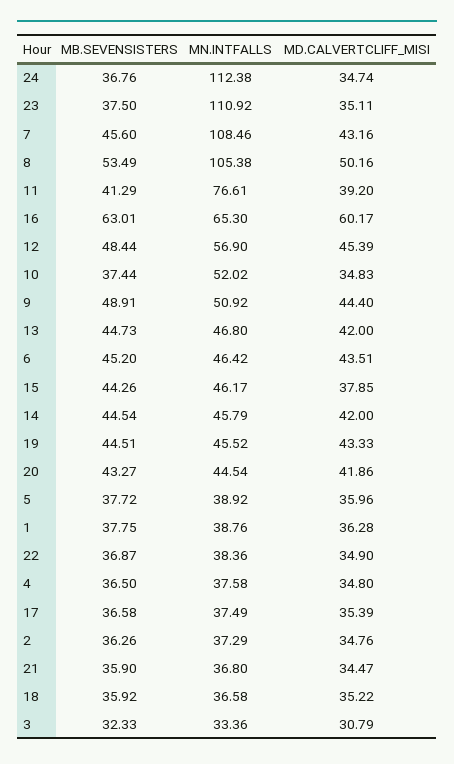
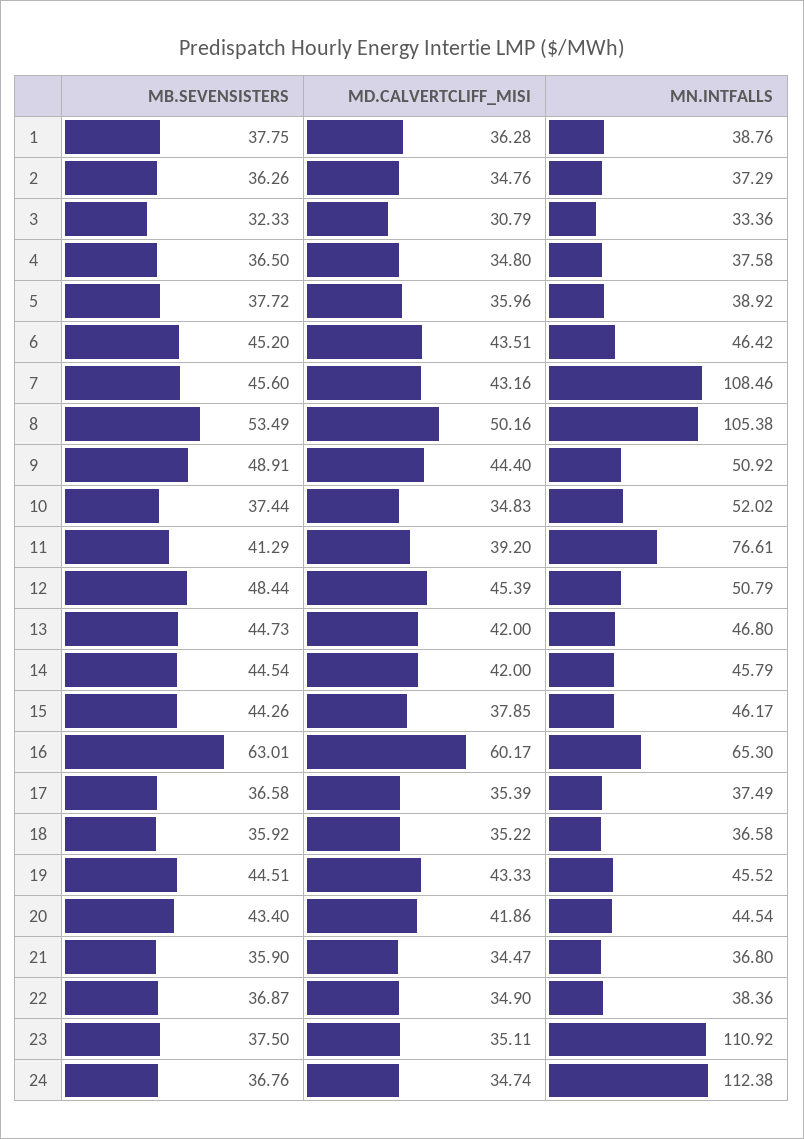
MN.INTFALLS, 12: 56.9 -> 50.79
MB.SEVENSISTERS, 20: 43.27 -> 43.4

